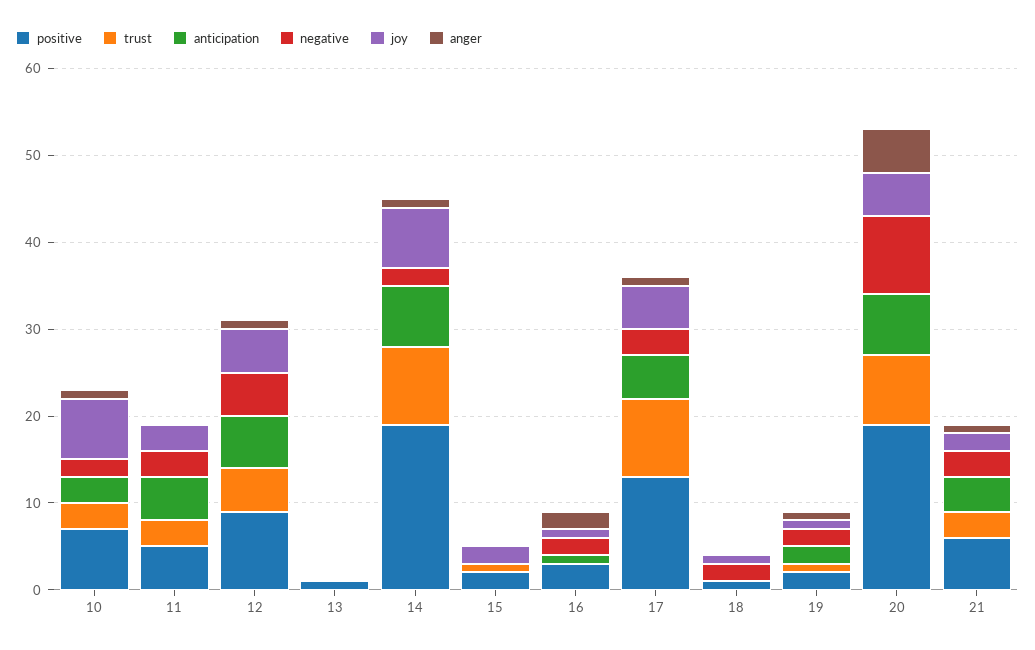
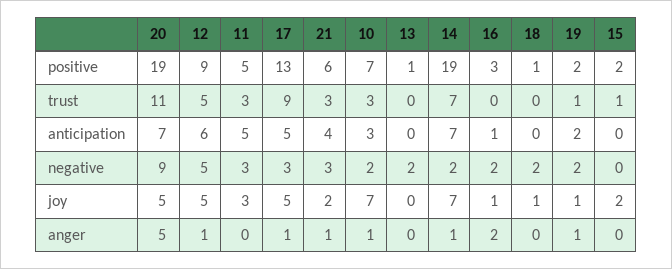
negative, 13: 0 -> 2
trust, 14: 9 -> 7
trust, 20: 8 -> 11

